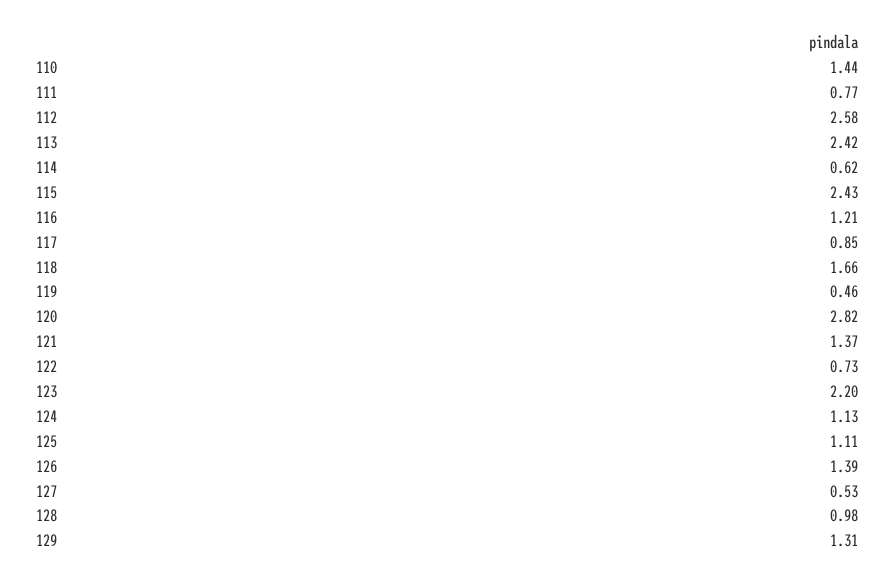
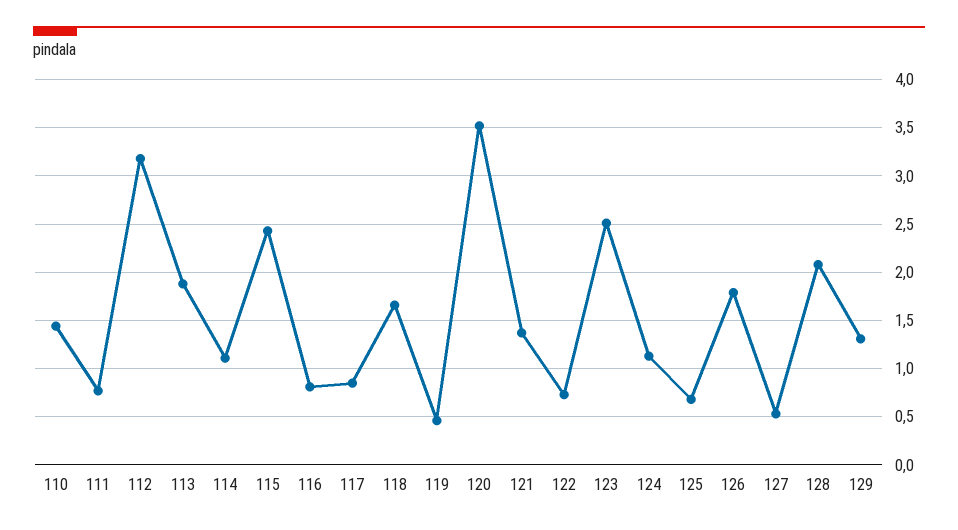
112: 2.58 -> 3.2
113: 2.42 -> 1.9
114: 0.62 -> 1.1
116: 1.21 -> 0.8
120: 2.82 -> 3.5
123: 2.2 -> 2.5
125: 1.11 -> 0.7
126: 1.39 -> 1.8
128: 0.98 -> 2.1

